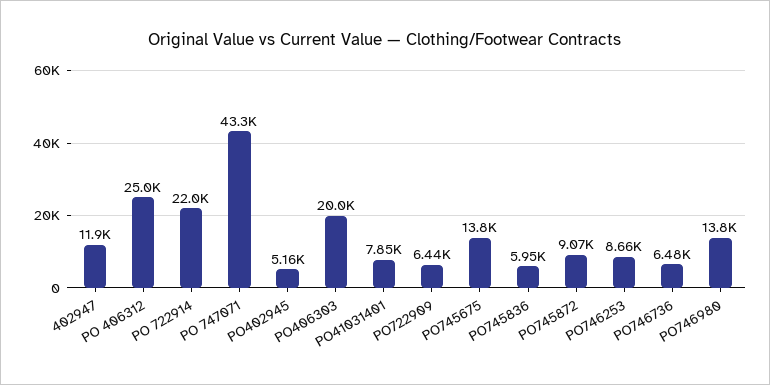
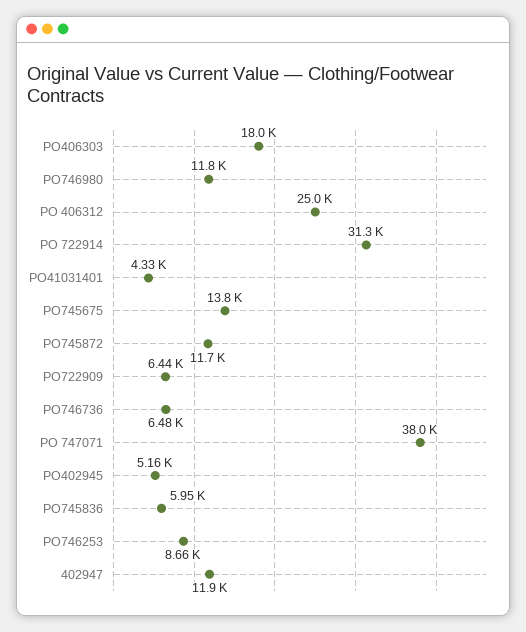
PO 722914: 22000 -> 31300
PO 747071: 43300 -> 38000
PO406303: 20000 -> 18000
PO41031401: 7850 -> 4330
PO745872: 9070 -> 11700
PO746980: 13800 -> 11800

